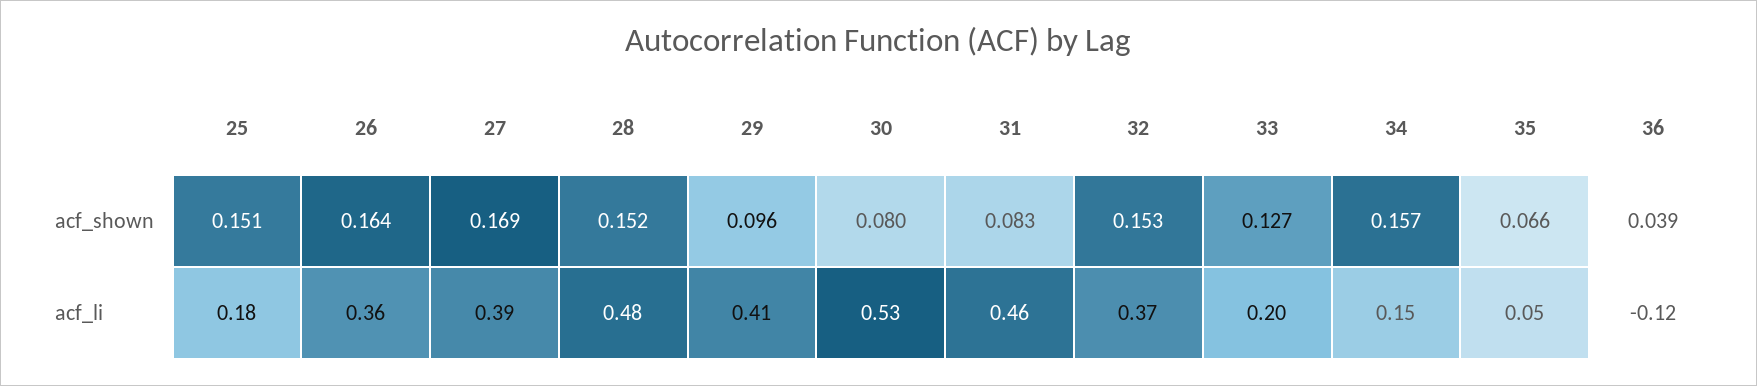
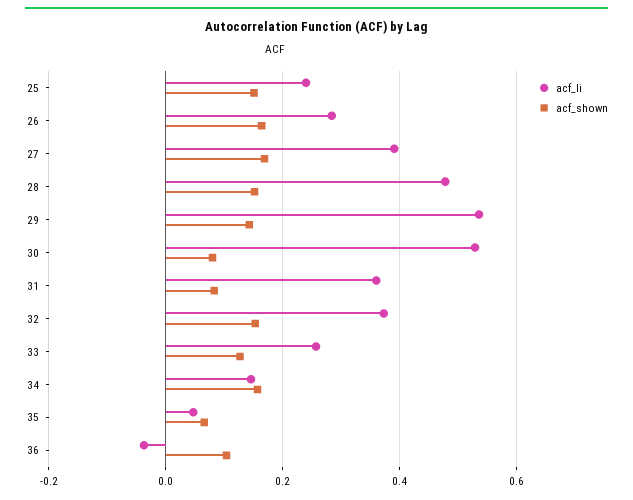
acf_shown, 29: 0.096 -> 0.14
acf_shown, 36: 0.039 -> 0.1
acf_li, 25: 0.18 -> 0.24
acf_li, 26: 0.36 -> 0.28
acf_li, 29: 0.41 -> 0.54
acf_li, 31: 0.46 -> 0.36
acf_li, 33: 0.2 -> 0.26
acf_li, 36: -0.12 -> -0.04

